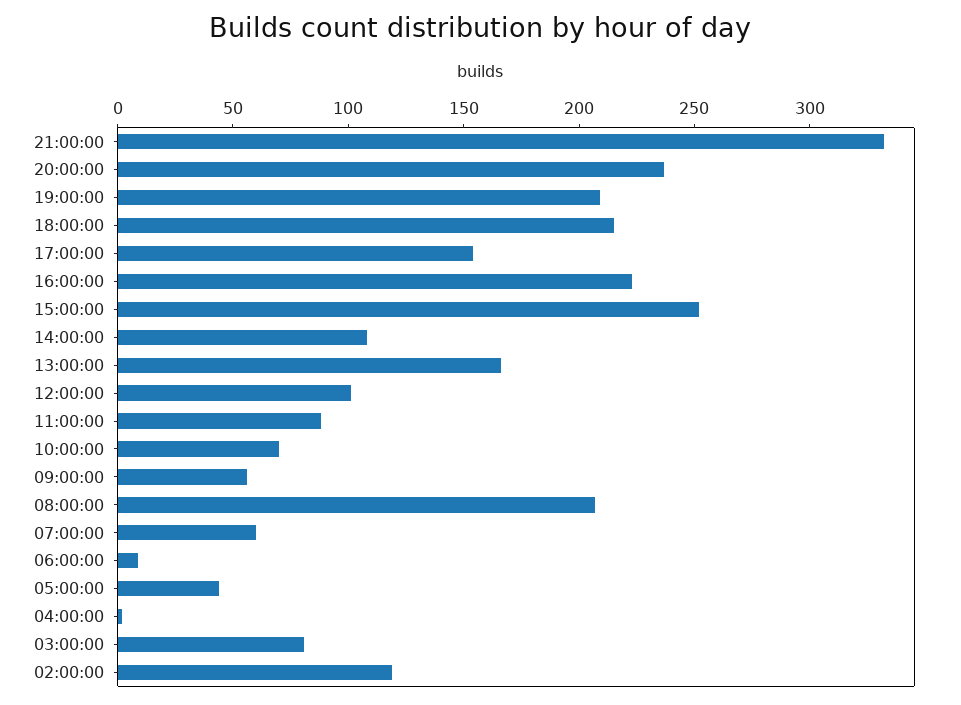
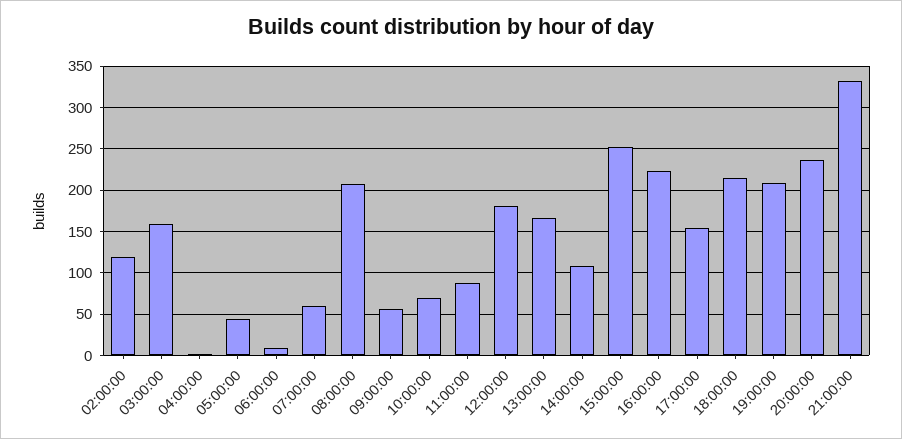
12:00:00: 100 -> 180
03:00:00: 80 -> 160

